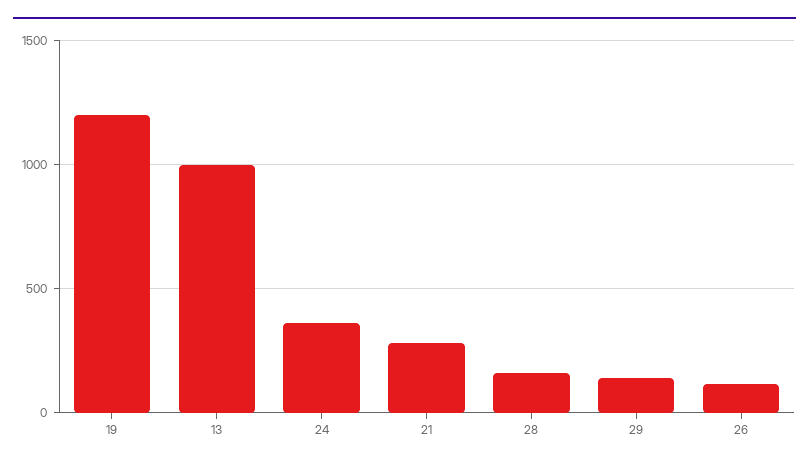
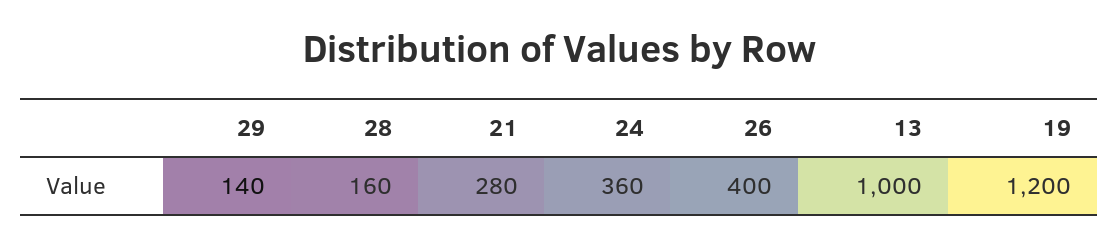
26: 100 -> 400

